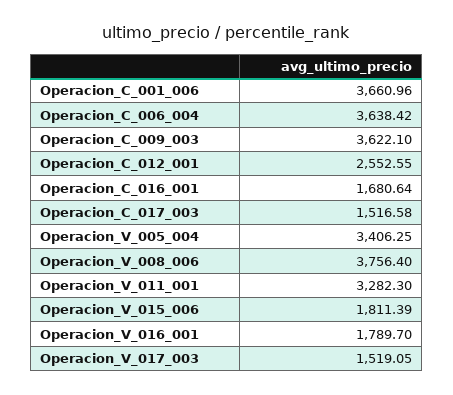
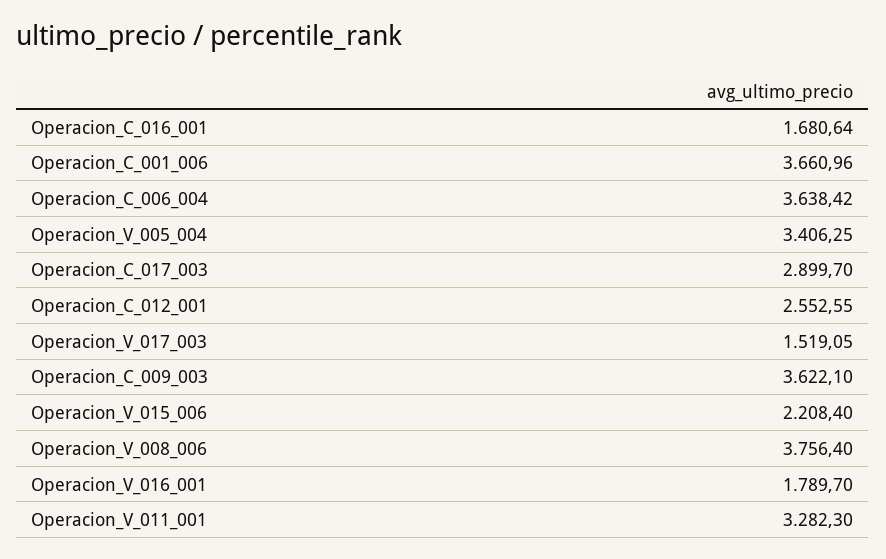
Operacion_C_017_003: 1516.58 -> 2899.7
Operacion_V_015_006: 1811.39 -> 2208.4

